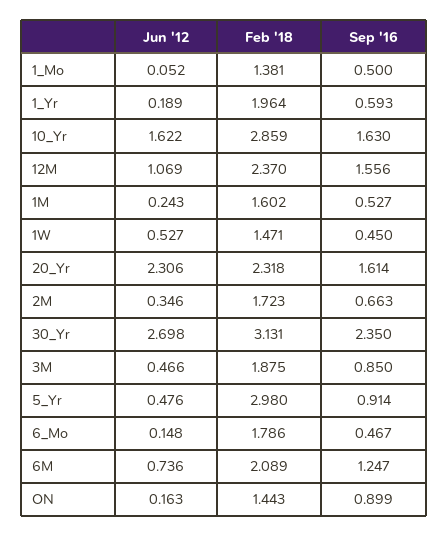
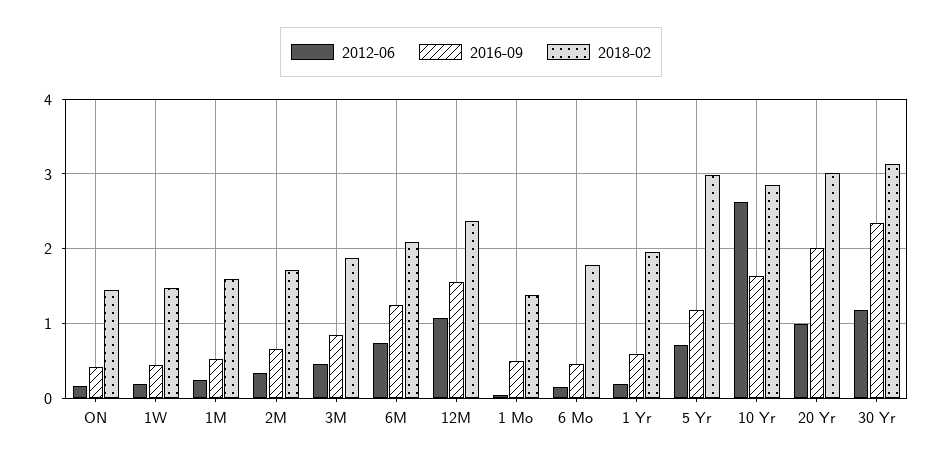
Jun '12, 10_Yr: 1.622 -> 2.6
Jun '12, 1W: 0.527 -> 0.2
Jun '12, 20_Yr: 2.306 -> 1
Feb '18, 20_Yr: 2.318 -> 3
Sep '16, 20_Yr: 1.614 -> 2
Jun '12, 30_Yr: 2.698 -> 1.2
Jun '12, 5_Yr: 0.476 -> 0.7
Sep '16, 5_Yr: 0.914 -> 1.2
Sep '16, ON: 0.899 -> 0.4

